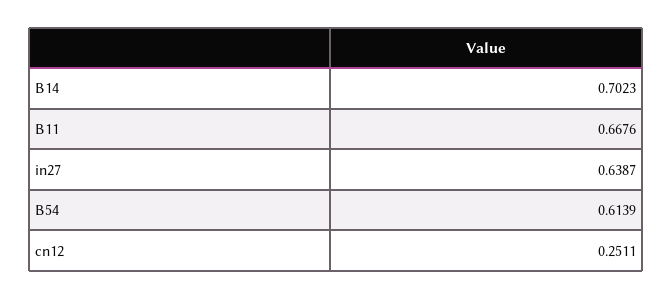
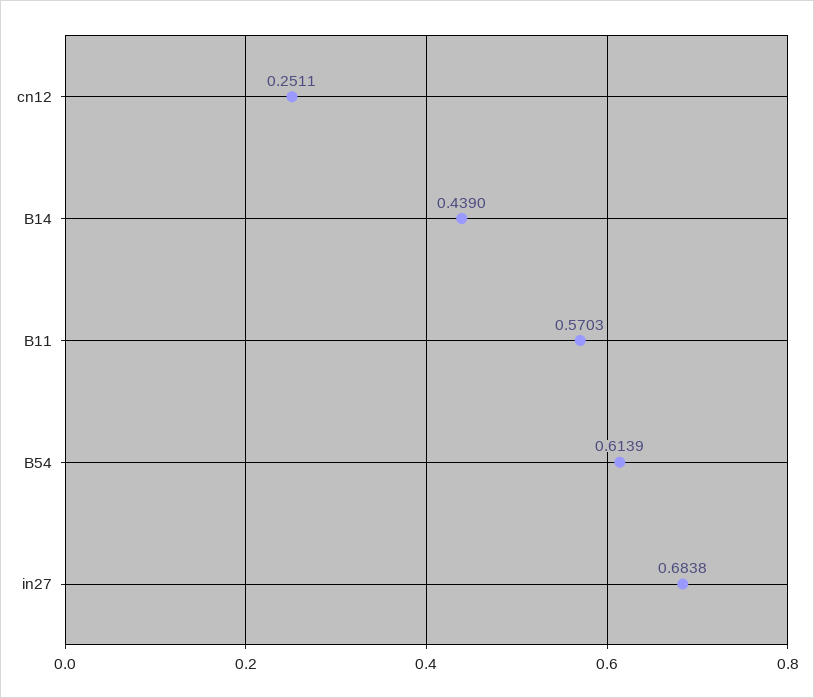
B14: 0.7023 -> 0.439
B11: 0.6676 -> 0.5703
in27: 0.6387 -> 0.6838

